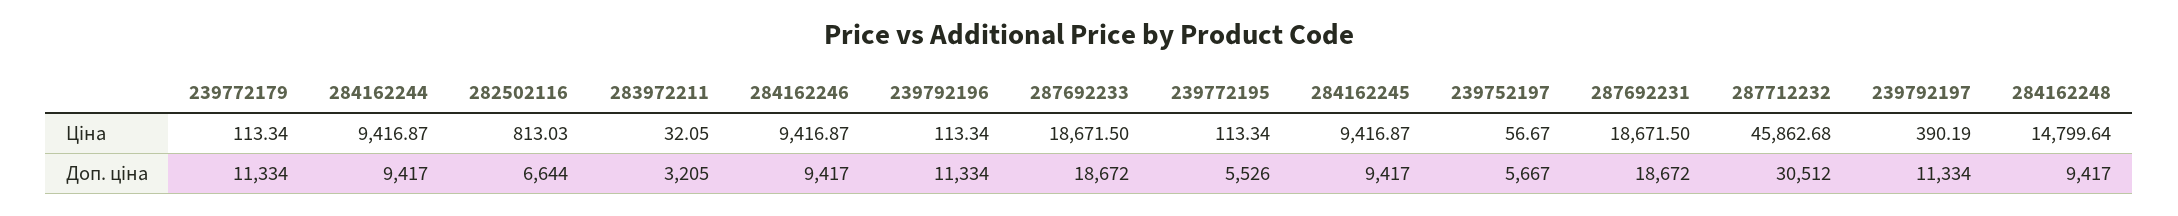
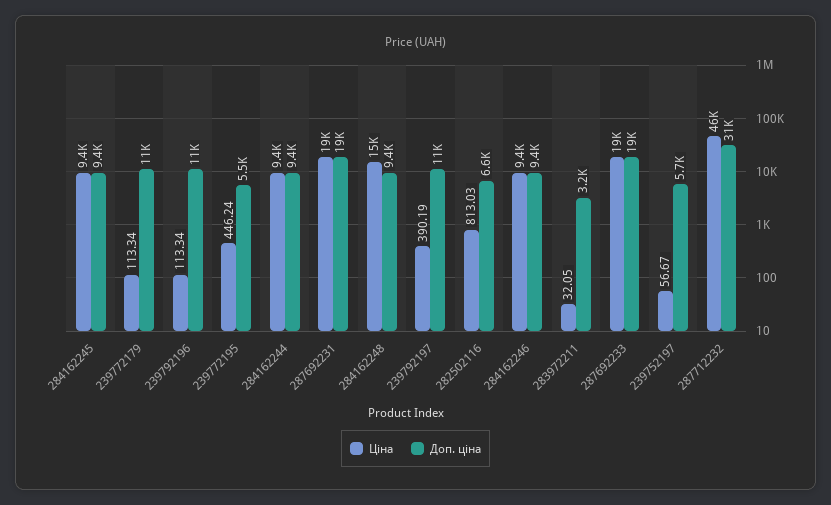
Ціна, 239772195: 113.34 -> 446.24

